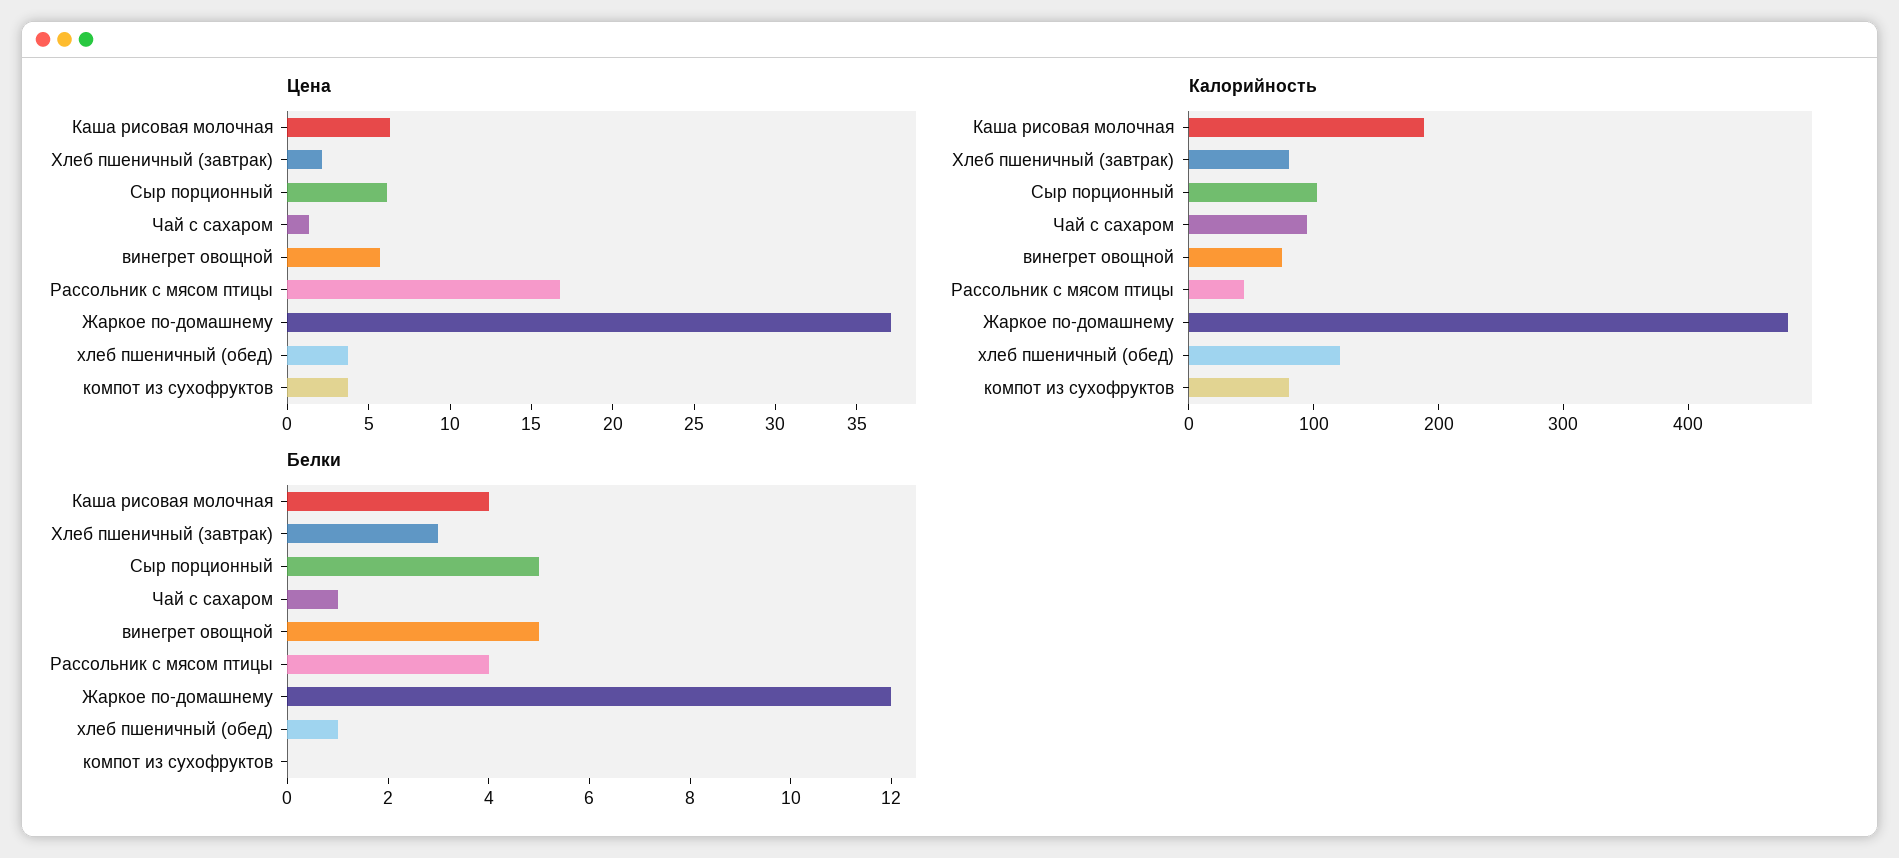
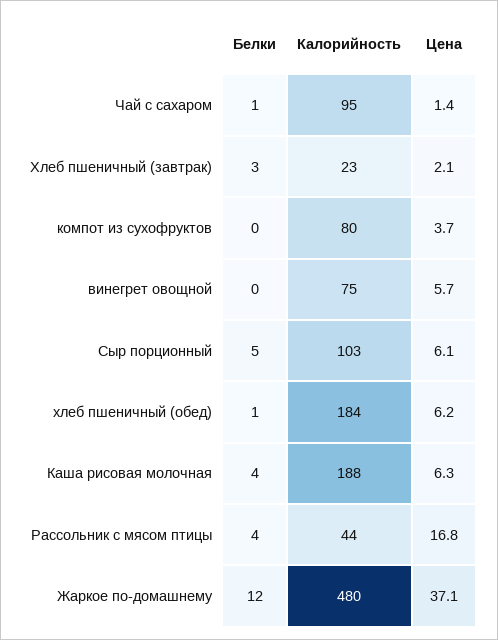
Цена, хлеб пшеничный (обед): 4 -> 6.2
Калорийность, Хлеб пшеничный (завтрак): 80 -> 23
Калорийность, хлеб пшеничный (обед): 120 -> 184
Белки, винегрет овощной: 5 -> 0

